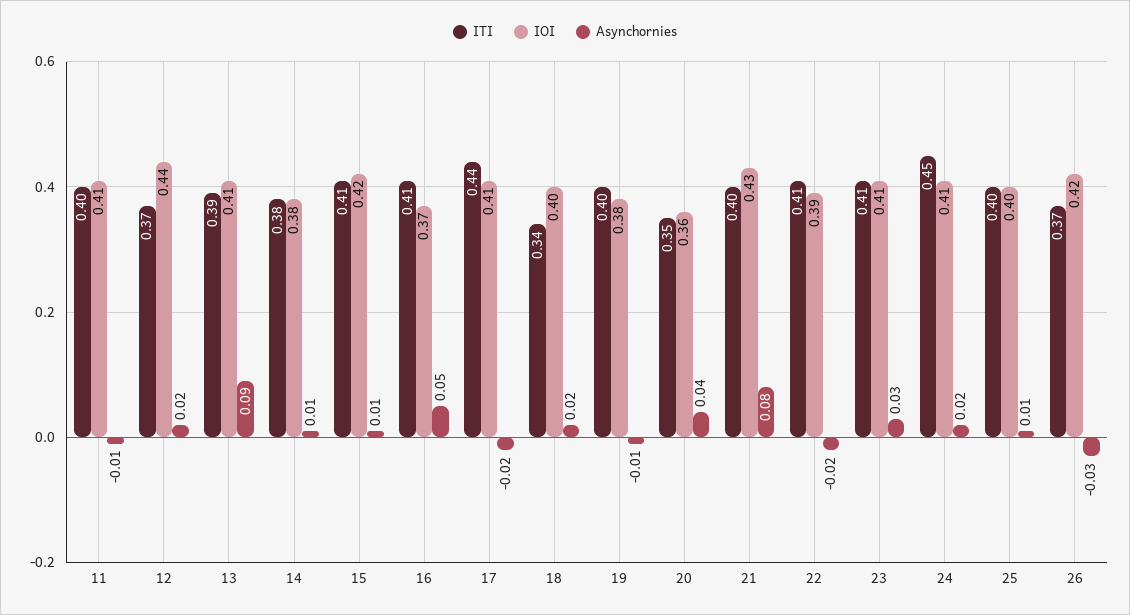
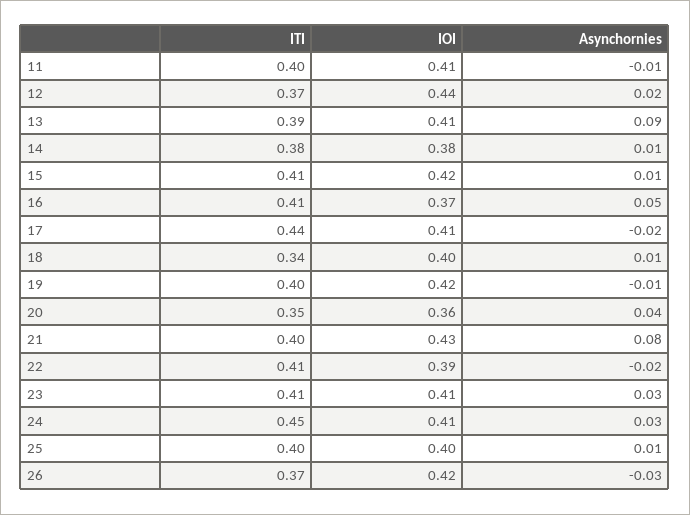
Asynchornies, 18: 0.02 -> 0.01
IOI, 19: 0.38 -> 0.42
Asynchornies, 24: 0.02 -> 0.03

